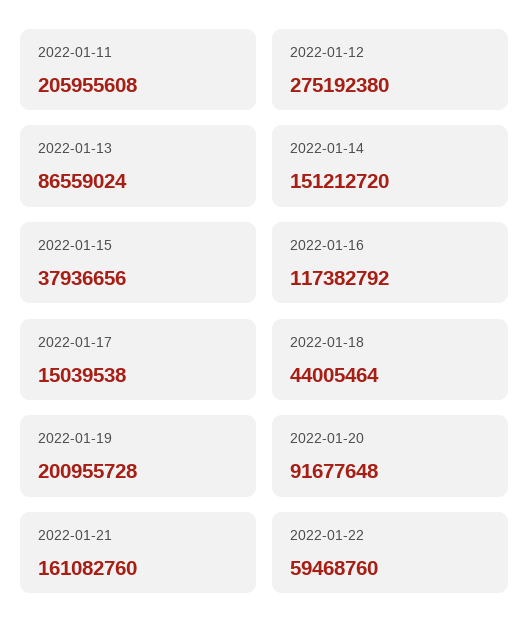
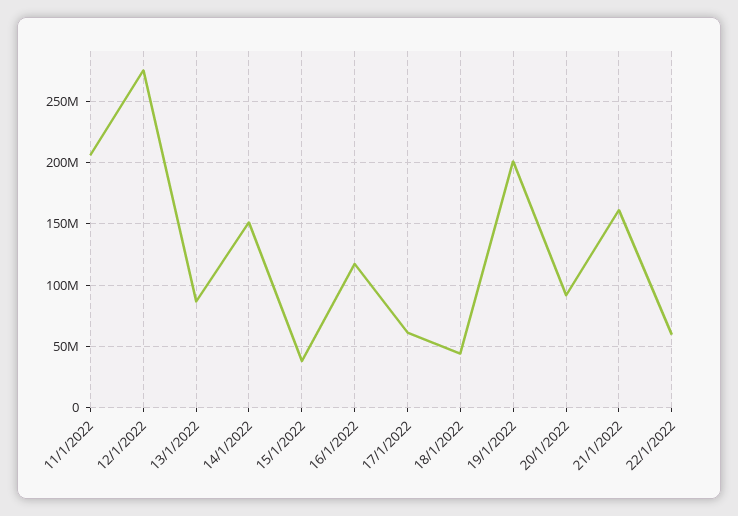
2022-01-17: 15039538 -> 60000000

